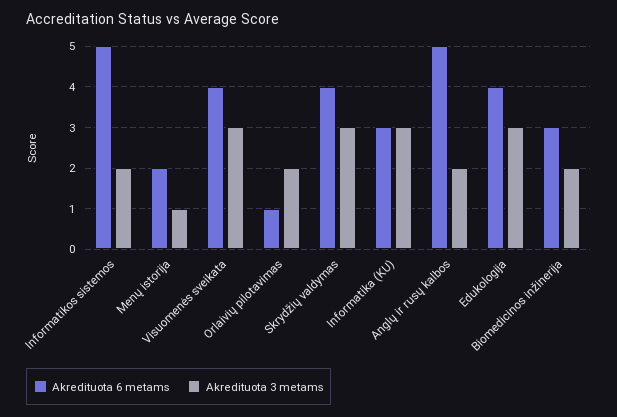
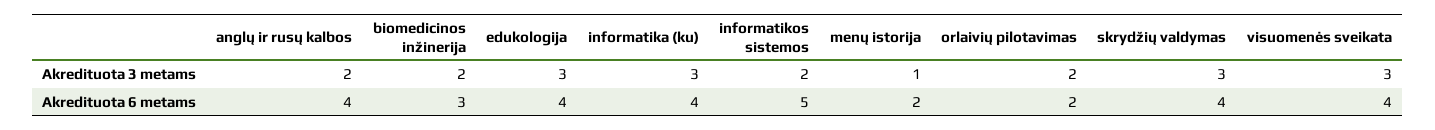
Akredituota 6 metams, Orlaivių pilotavimas: 1 -> 2
Akredituota 6 metams, Informatika (KU): 3 -> 4
Akredituota 6 metams, Anglų ir rusų kalbos: 5 -> 4

